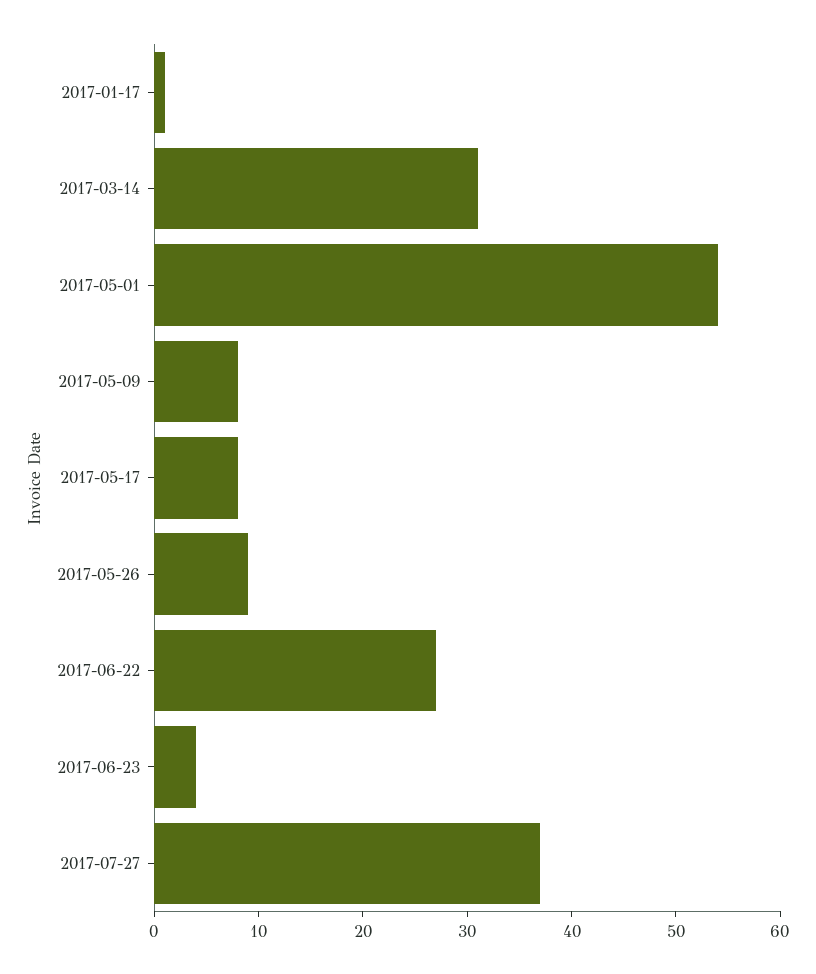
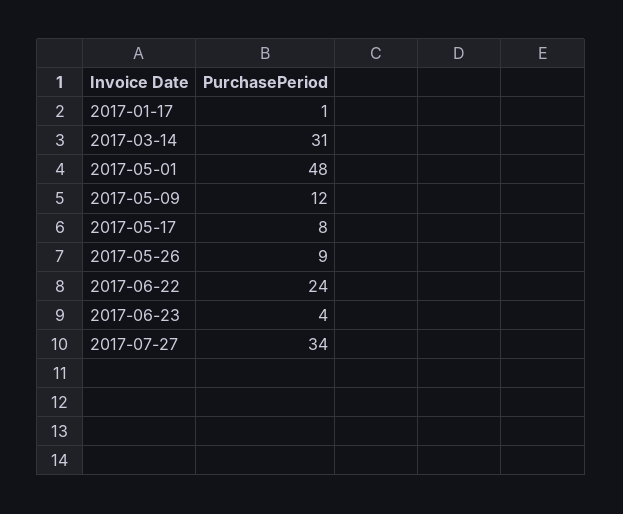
2017-05-01: 54 -> 48
2017-05-09: 8 -> 12
2017-06-22: 27 -> 24
2017-07-27: 37 -> 34

